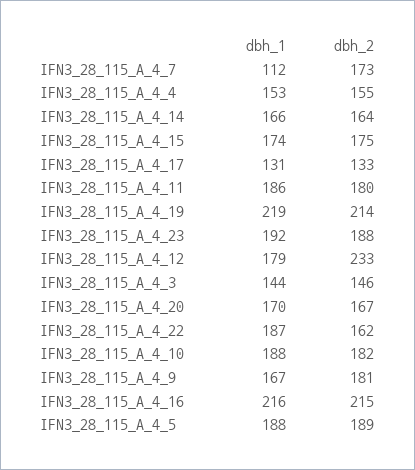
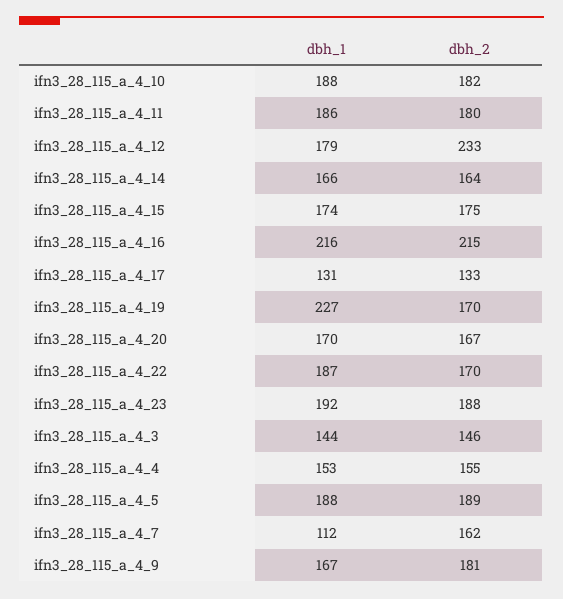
dbh_2, IFN3_28_115_A_4_7: 173 -> 162
dbh_1, IFN3_28_115_A_4_19: 219 -> 227
dbh_2, IFN3_28_115_A_4_19: 214 -> 170
dbh_2, IFN3_28_115_A_4_22: 162 -> 170

